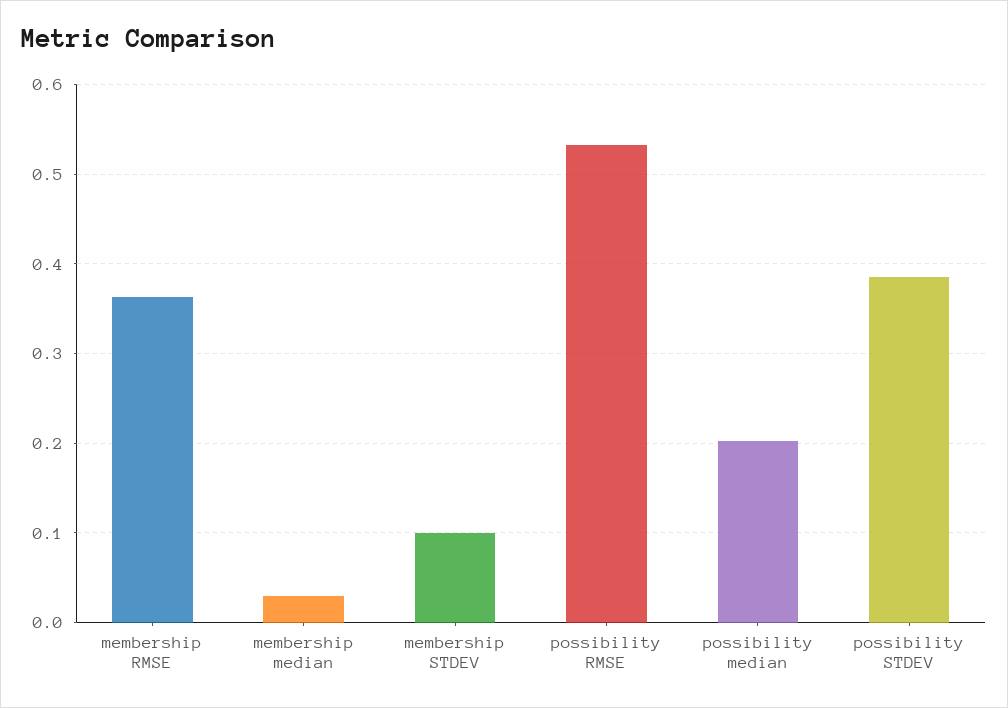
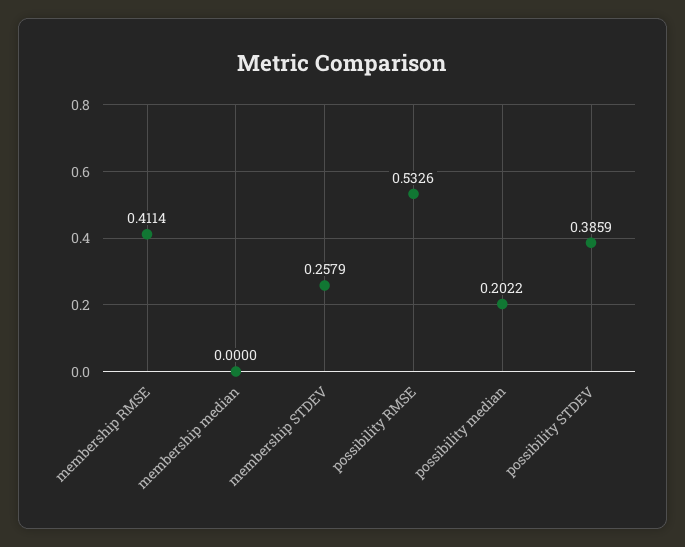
membership RMSE: 0.36 -> 0.4114
membership median: 0.03 -> 0
membership STDEV: 0.1 -> 0.2579

